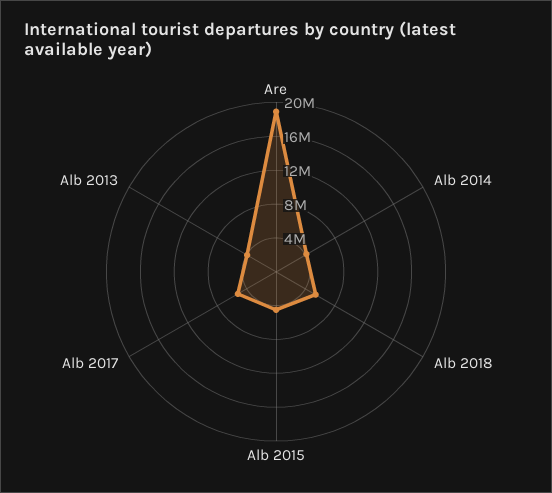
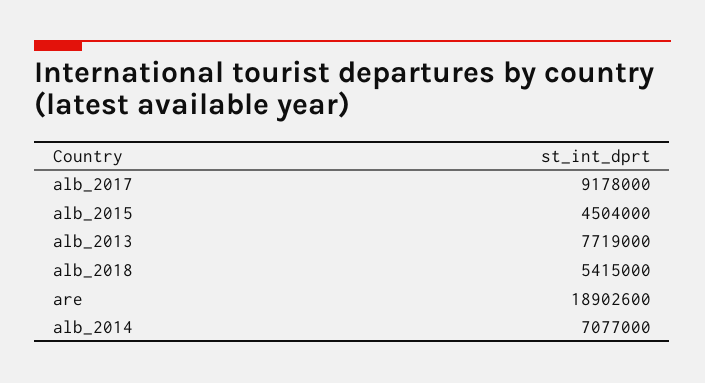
Alb 2014: 4000000 -> 7077000
Alb 2017: 5000000 -> 9178000
Alb 2013: 4000000 -> 7719000

